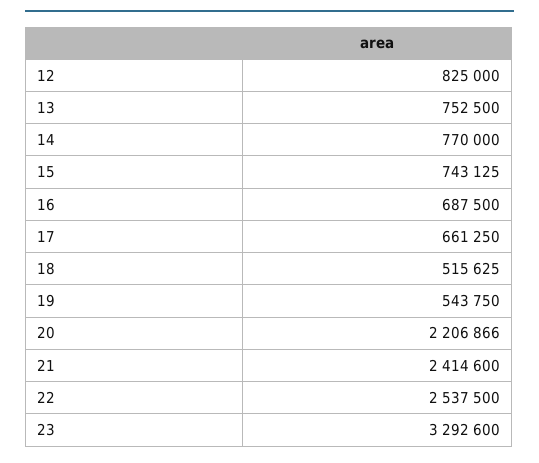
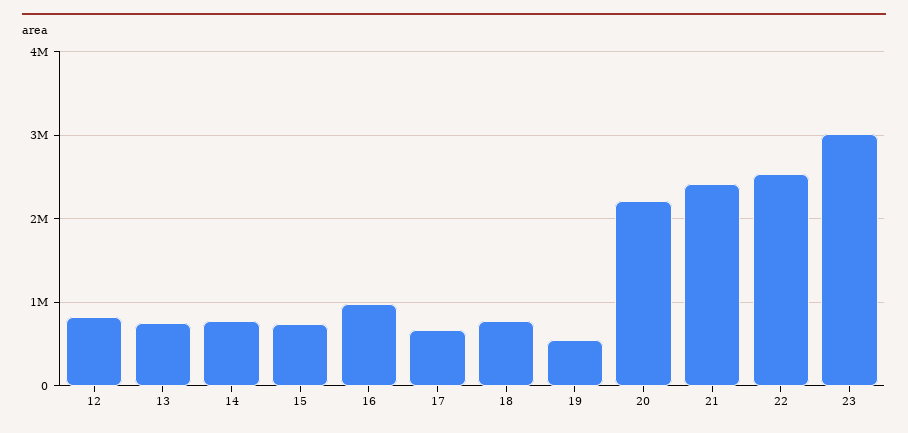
16: 687500 -> 1000000
18: 515625 -> 800000
23: 3292600 -> 3000000

